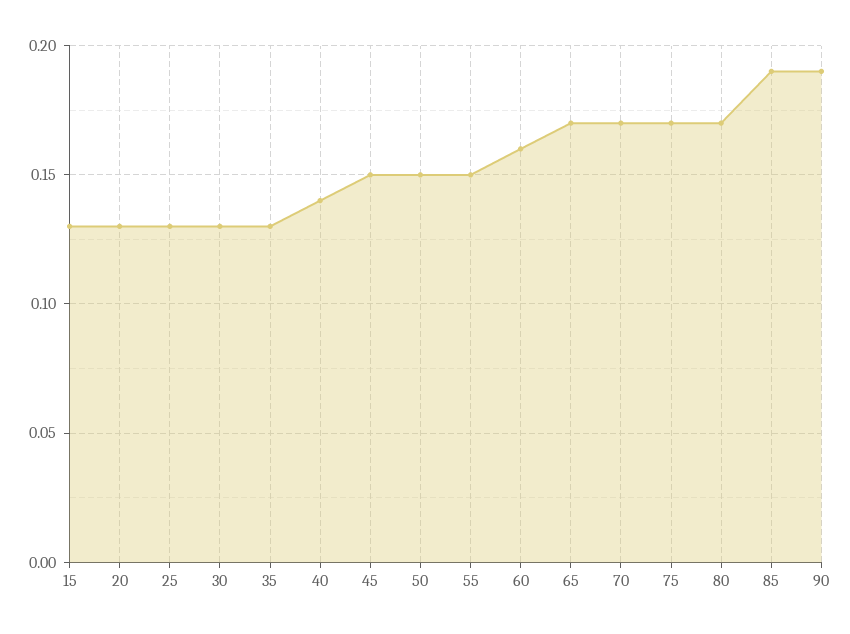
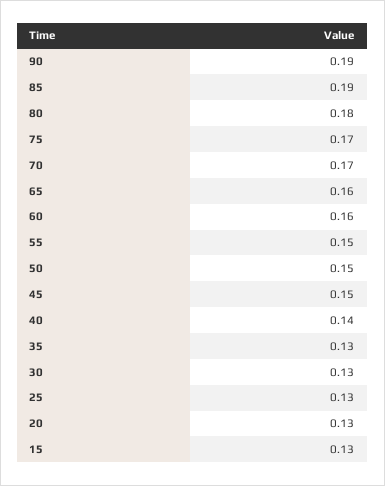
65: 0.17 -> 0.16
80: 0.17 -> 0.18

